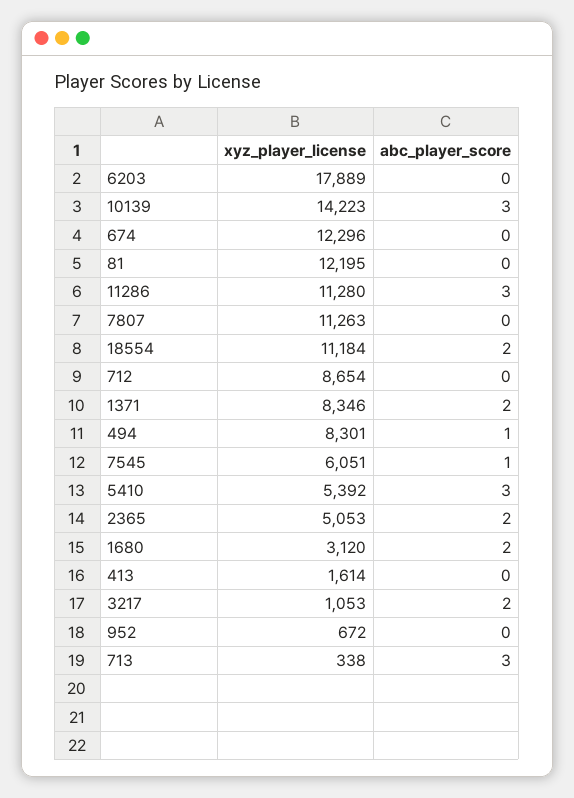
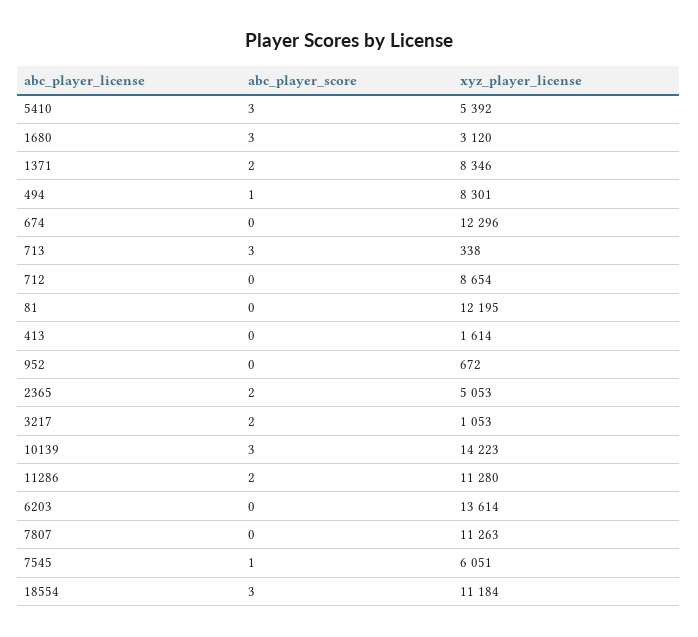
xyz_player_license, 6203: 17889 -> 13614
abc_player_score, 11286: 3 -> 2
abc_player_score, 18554: 2 -> 3
abc_player_score, 1680: 2 -> 3

